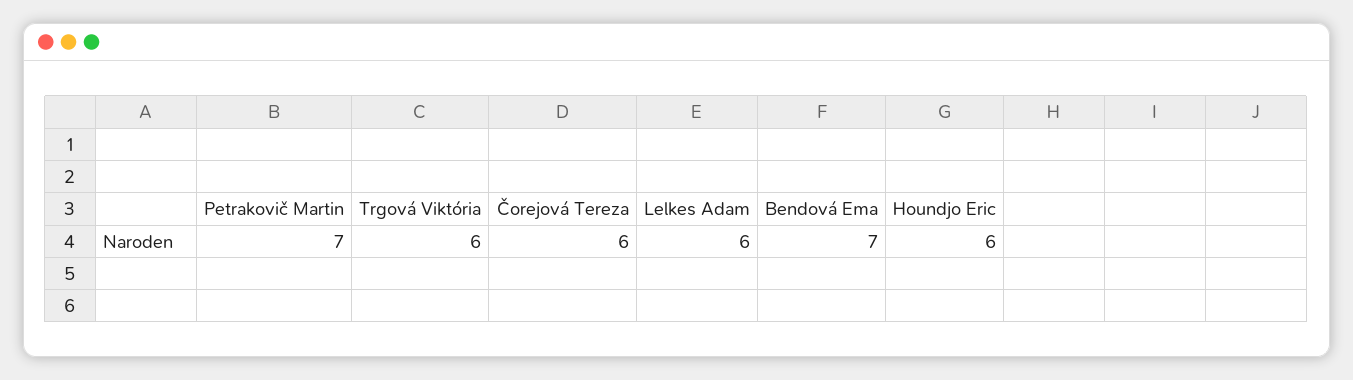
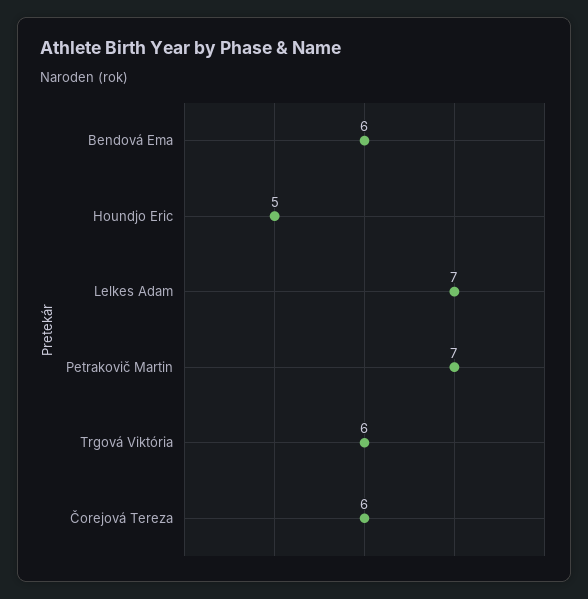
Lelkes Adam: 6 -> 7
Bendová Ema: 7 -> 6
Houndjo Eric: 6 -> 5

